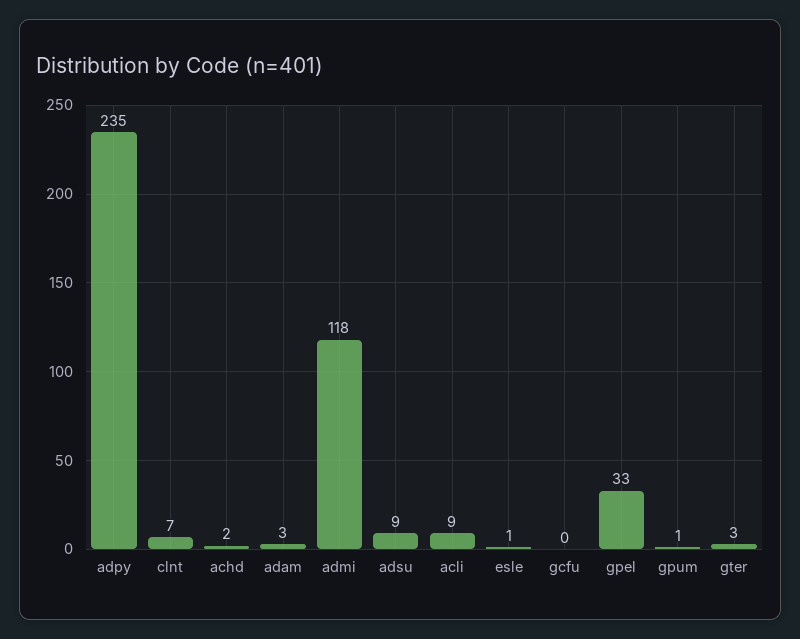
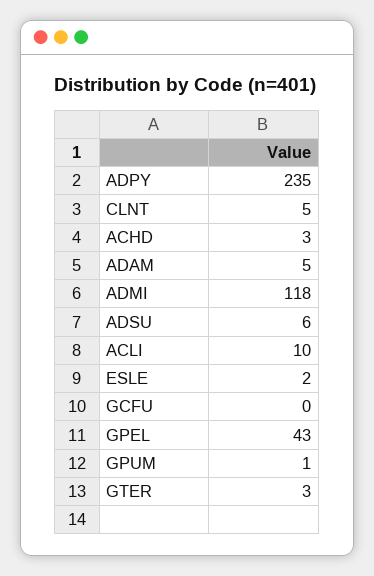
clnt: 7 -> 5
achd: 2 -> 3
adam: 3 -> 5
adsu: 9 -> 6
acli: 9 -> 10
esle: 1 -> 2
gpel: 33 -> 43

